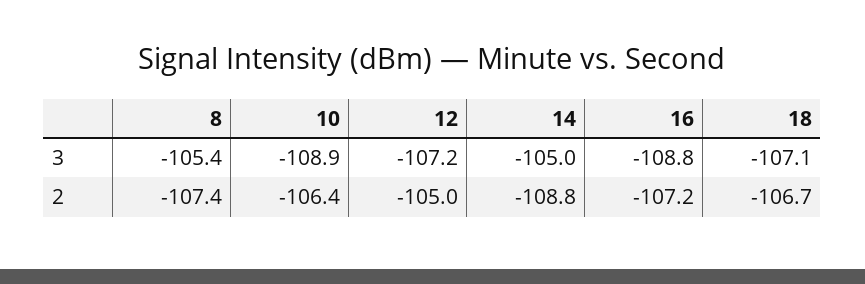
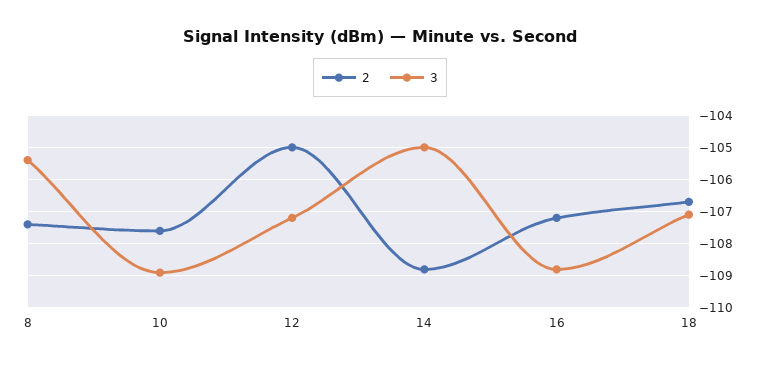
2, 10: -106.4 -> -107.5

